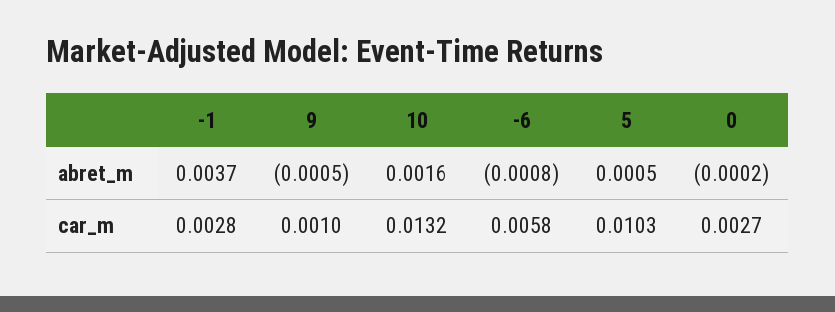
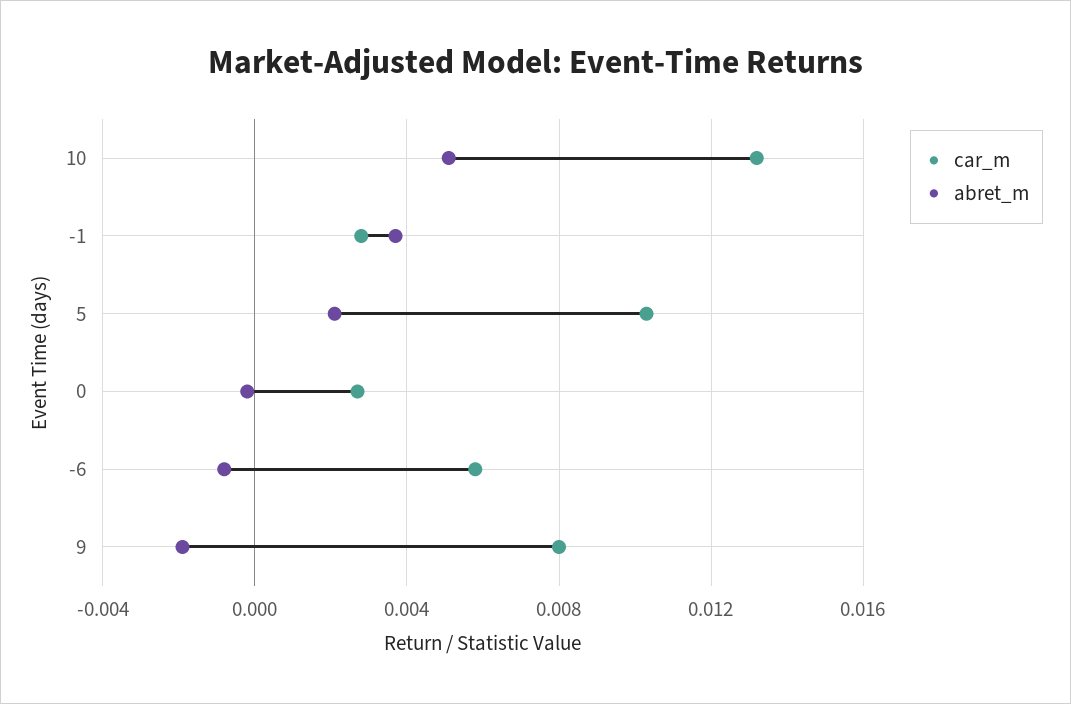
abret_m, 9: -0.0005 -> -0.002
abret_m, 10: 0.0016 -> 0.005
abret_m, 5: 0.0005 -> 0.002
car_m, 9: 0.001 -> 0.008

